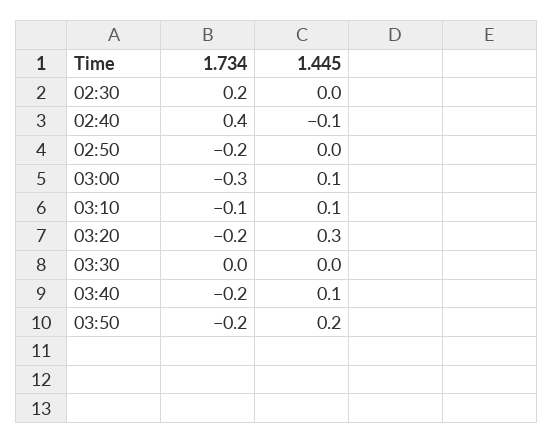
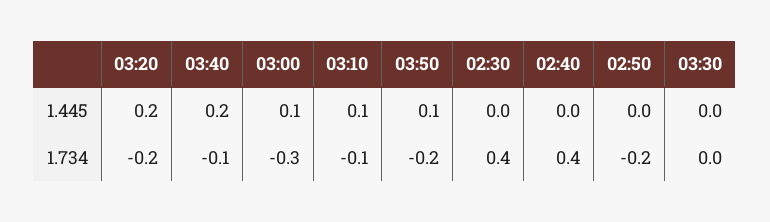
1.734, 02:30: 0.2 -> 0.4
1.445, 02:40: -0.1 -> 0
1.445, 03:20: 0.3 -> 0.2
1.734, 03:40: -0.2 -> -0.1
1.445, 03:40: 0.1 -> 0.2
1.445, 03:50: 0.2 -> 0.1

